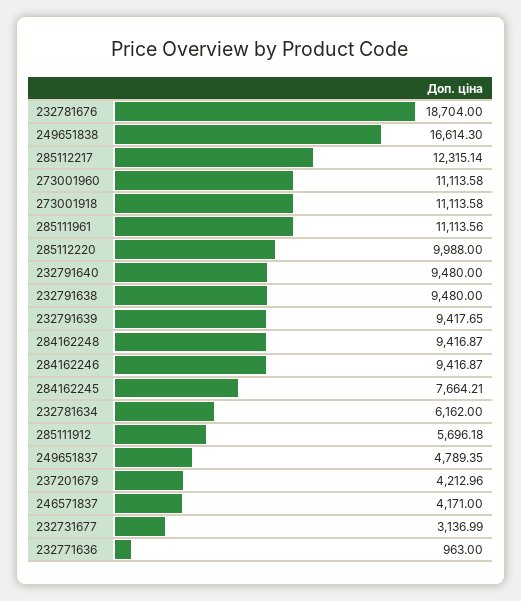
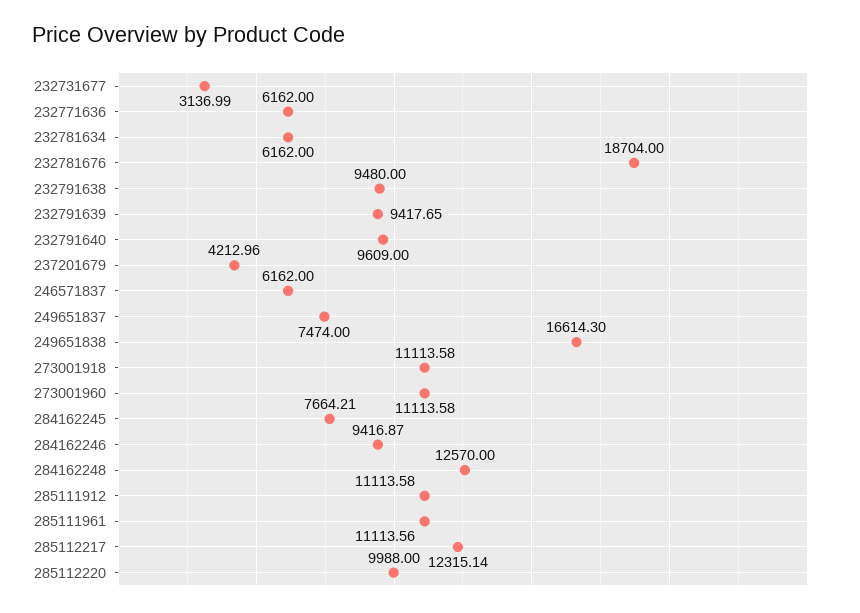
232791640: 9480 -> 9609
284162248: 9416.87 -> 12570
285111912: 5696.18 -> 11113.58
249651837: 4789.35 -> 7474
246571837: 4171 -> 6162
232771636: 963 -> 6162

